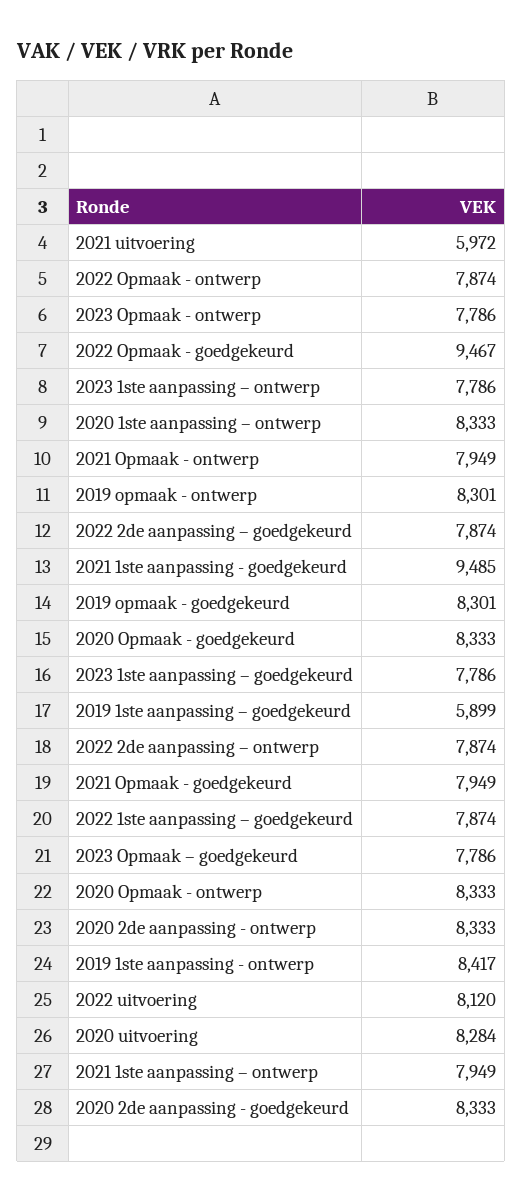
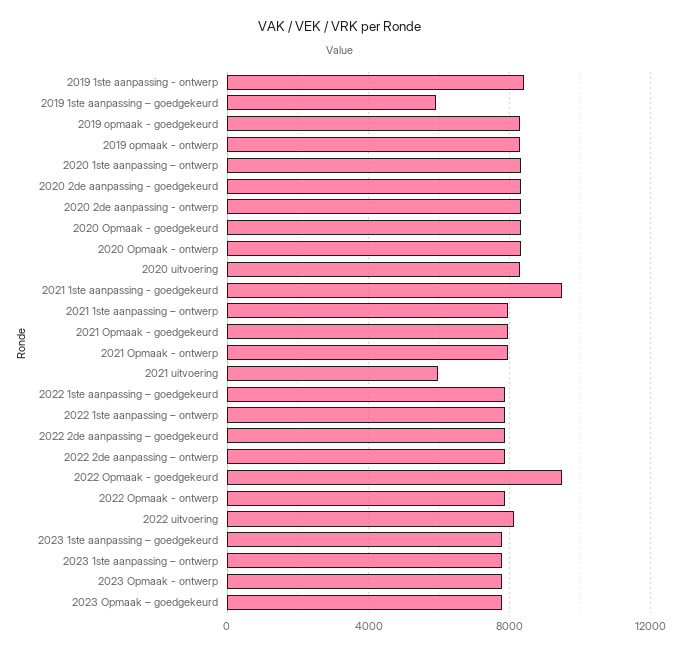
2022 1ste aanpassing – ontwerp: none -> 8000

